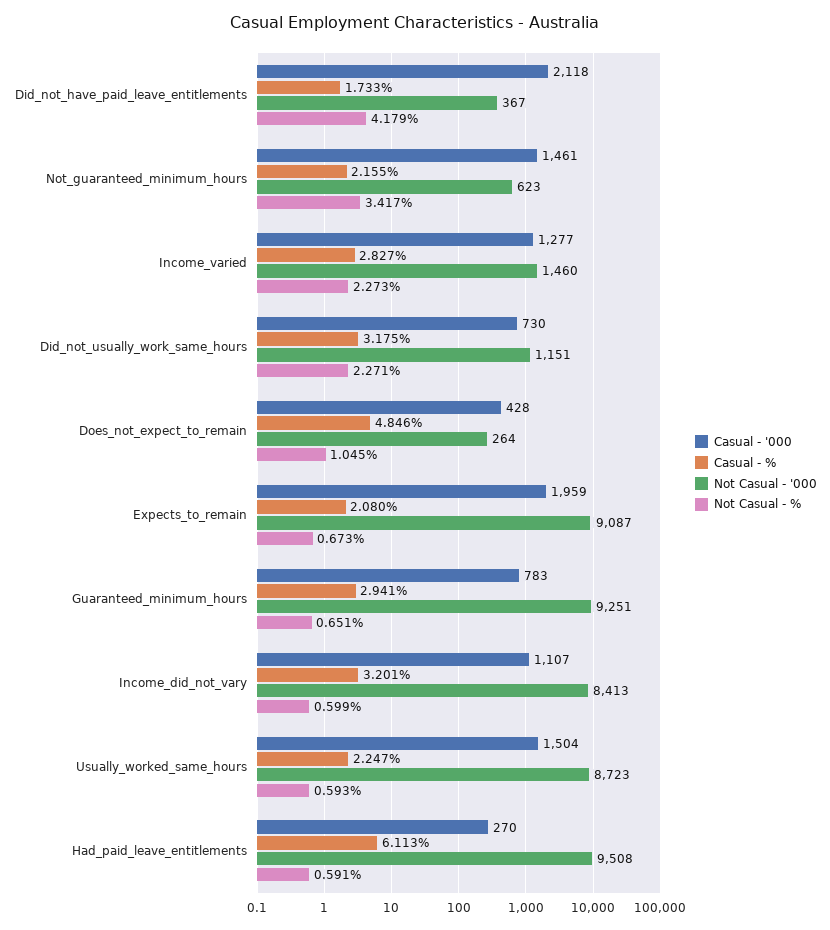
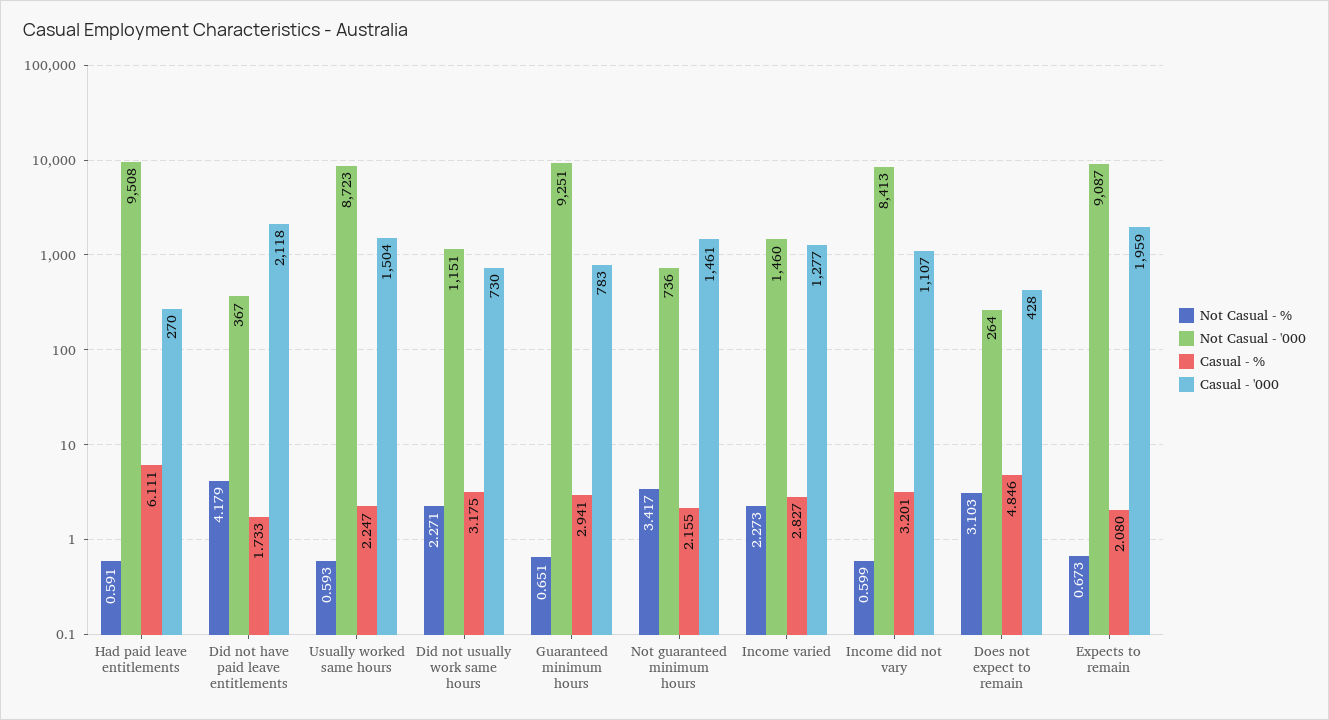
Not Casual - '000, Not_guaranteed_minimum_hours: 623 -> 736
Not Casual - %, Does_not_expect_to_remain: 1.045 -> 3.103
Casual - %, Had_paid_leave_entitlements: 6.113 -> 6.111

